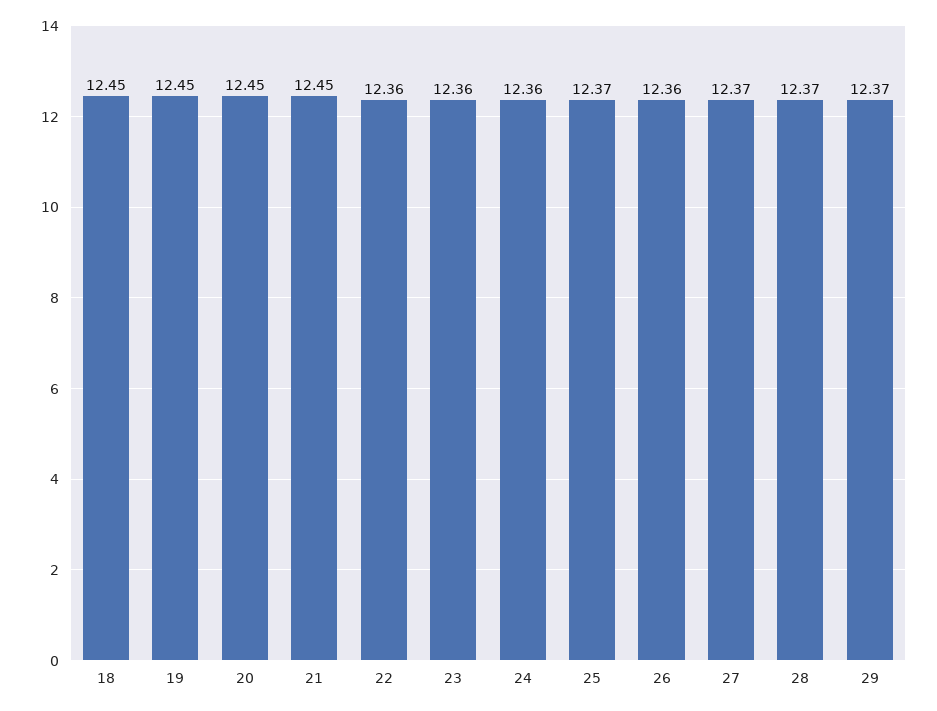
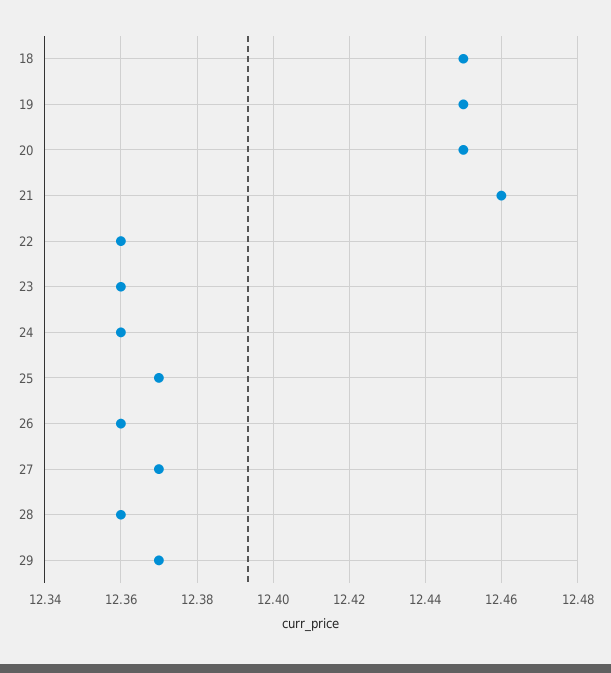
21: 12.45 -> 12.46
28: 12.37 -> 12.36

